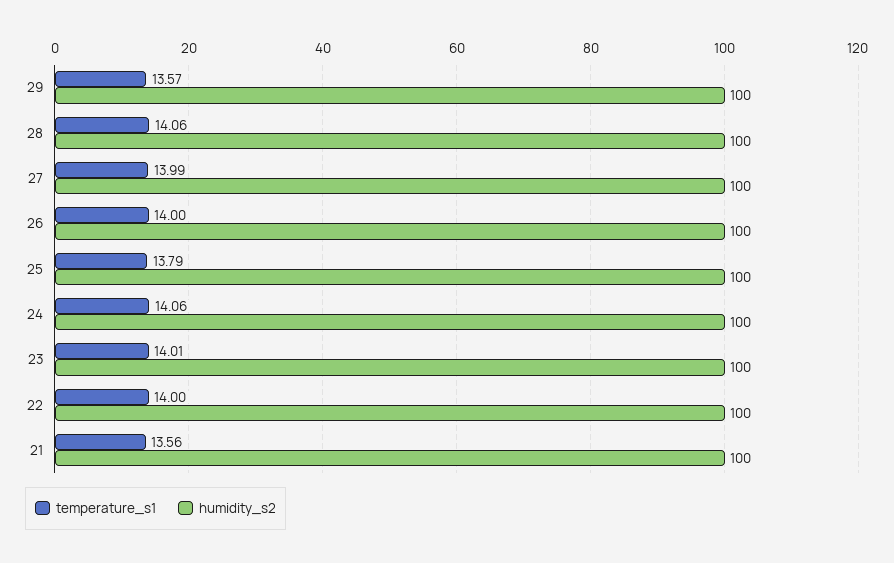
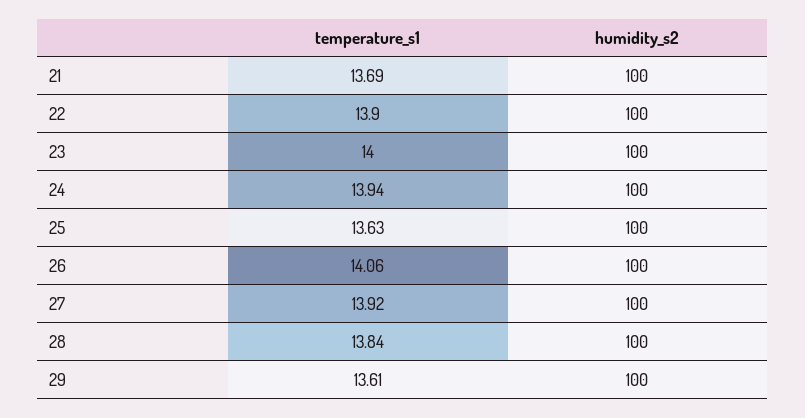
temperature_s1, 29: 13.57 -> 13.61
temperature_s1, 28: 14.06 -> 13.84
temperature_s1, 27: 13.99 -> 13.92
temperature_s1, 26: 14 -> 14.06
temperature_s1, 25: 13.79 -> 13.63
temperature_s1, 24: 14.06 -> 13.94
temperature_s1, 23: 14.01 -> 14
temperature_s1, 22: 14 -> 13.9
temperature_s1, 21: 13.56 -> 13.69

